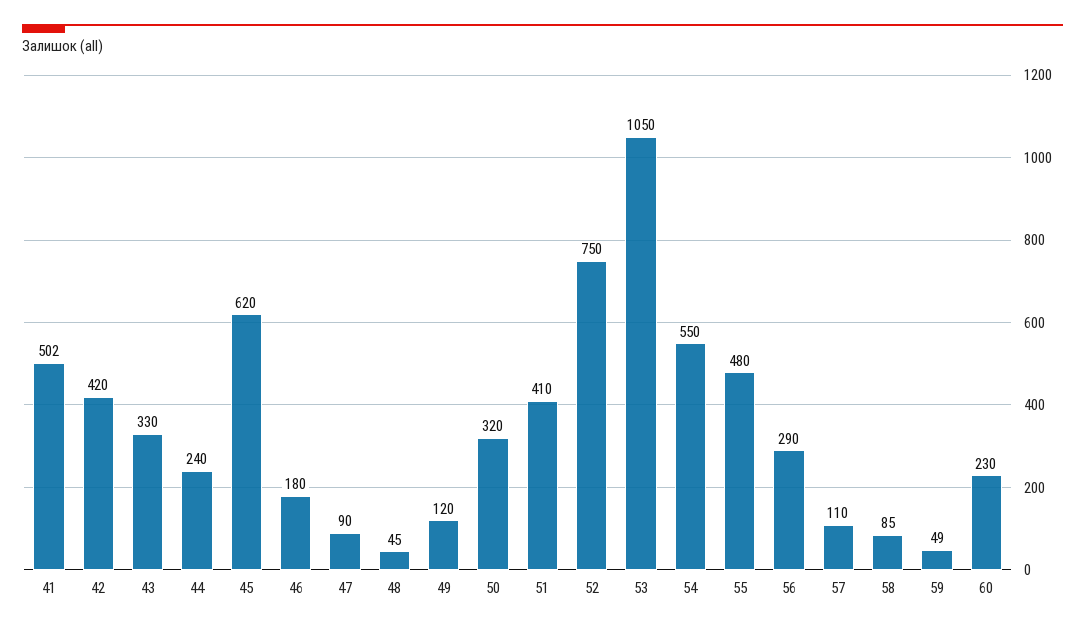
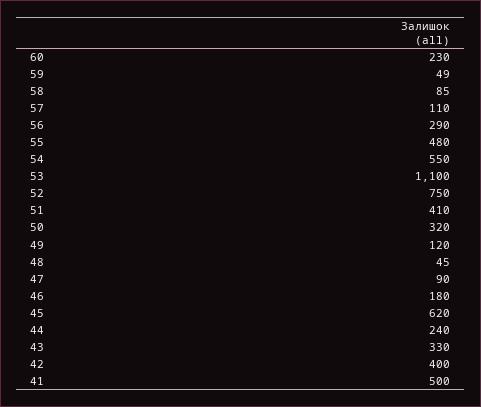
41: 502 -> 500
42: 420 -> 400
53: 1050 -> 1100

